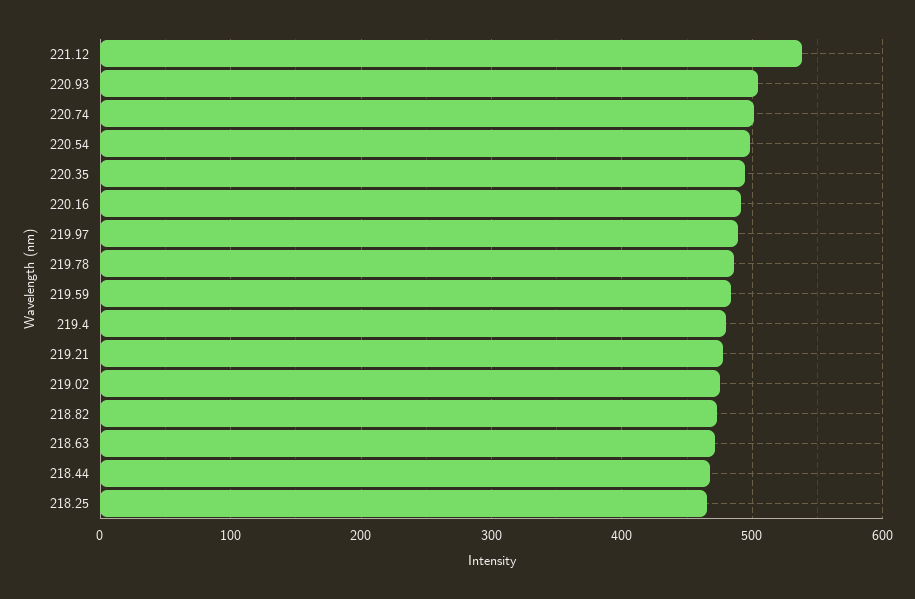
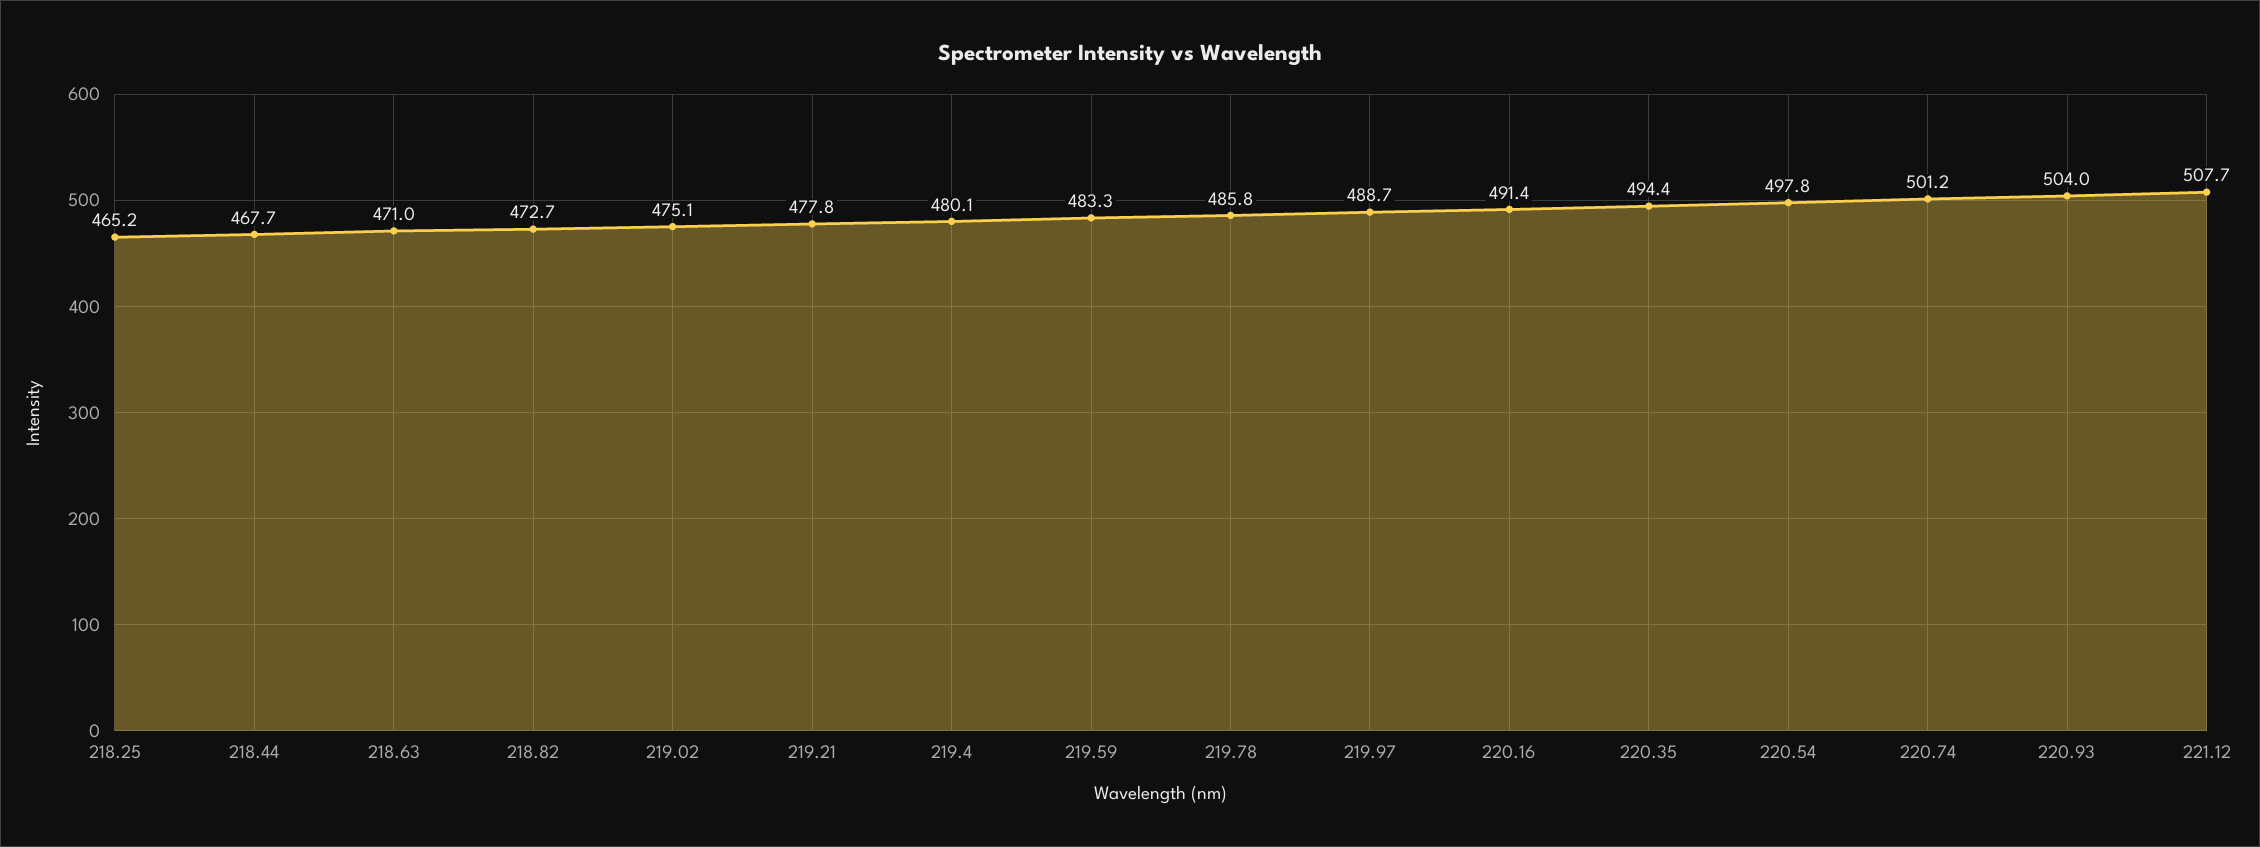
221.12: 540 -> 507.7

